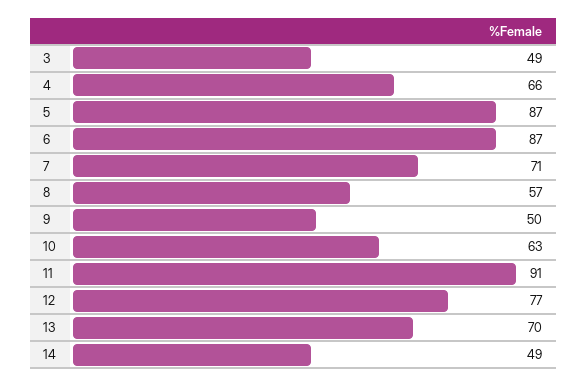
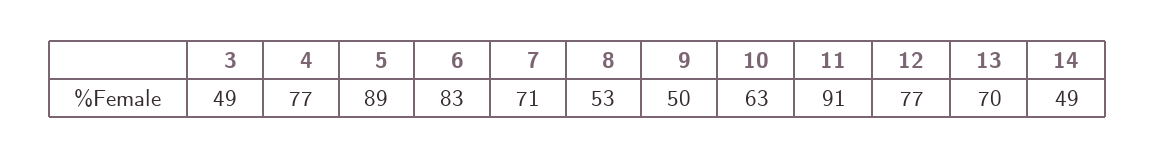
4: 66 -> 77
5: 87 -> 89
6: 87 -> 83
8: 57 -> 53

